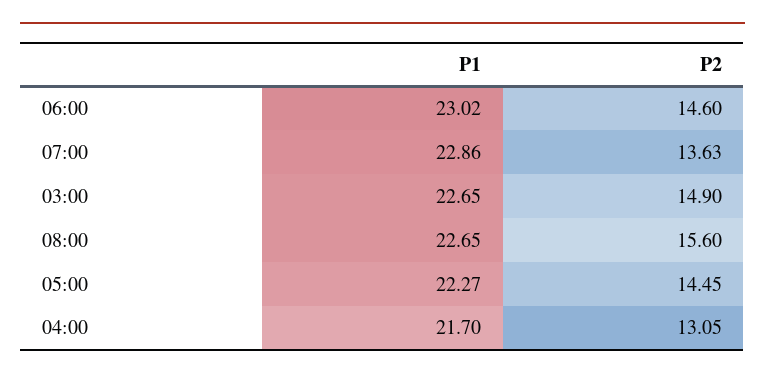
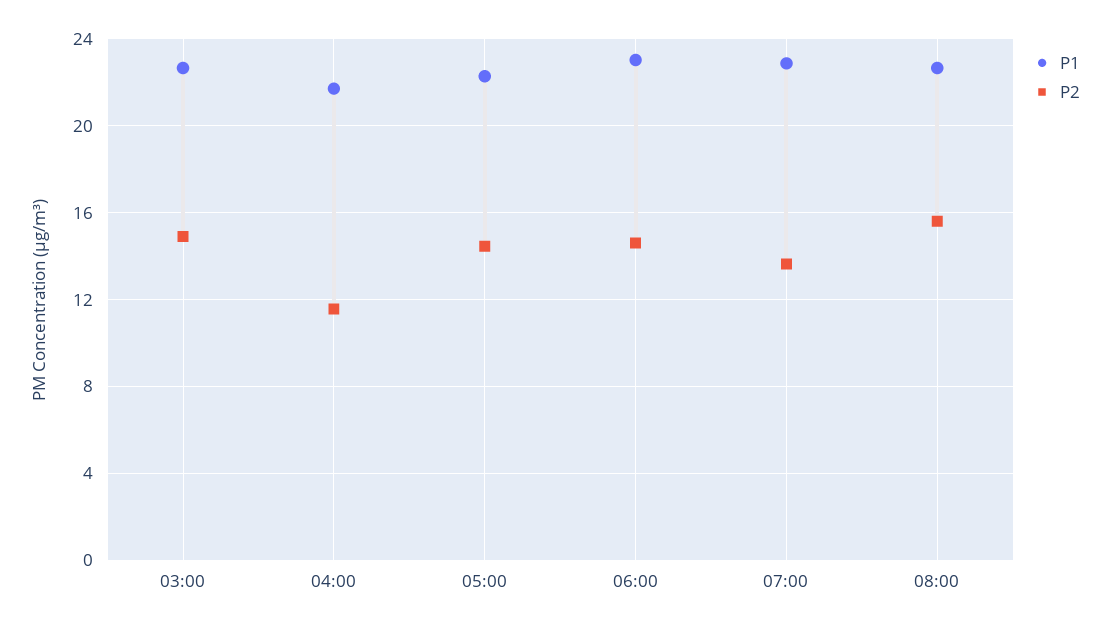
P2, 04:00: 13.05 -> 11.5

